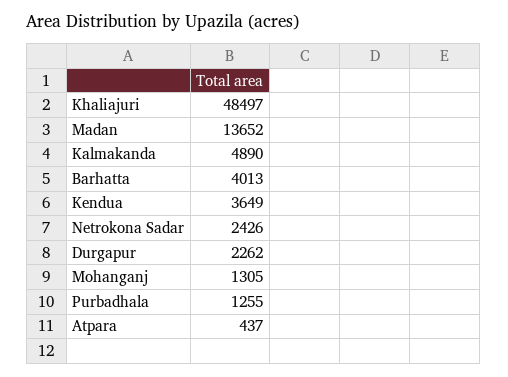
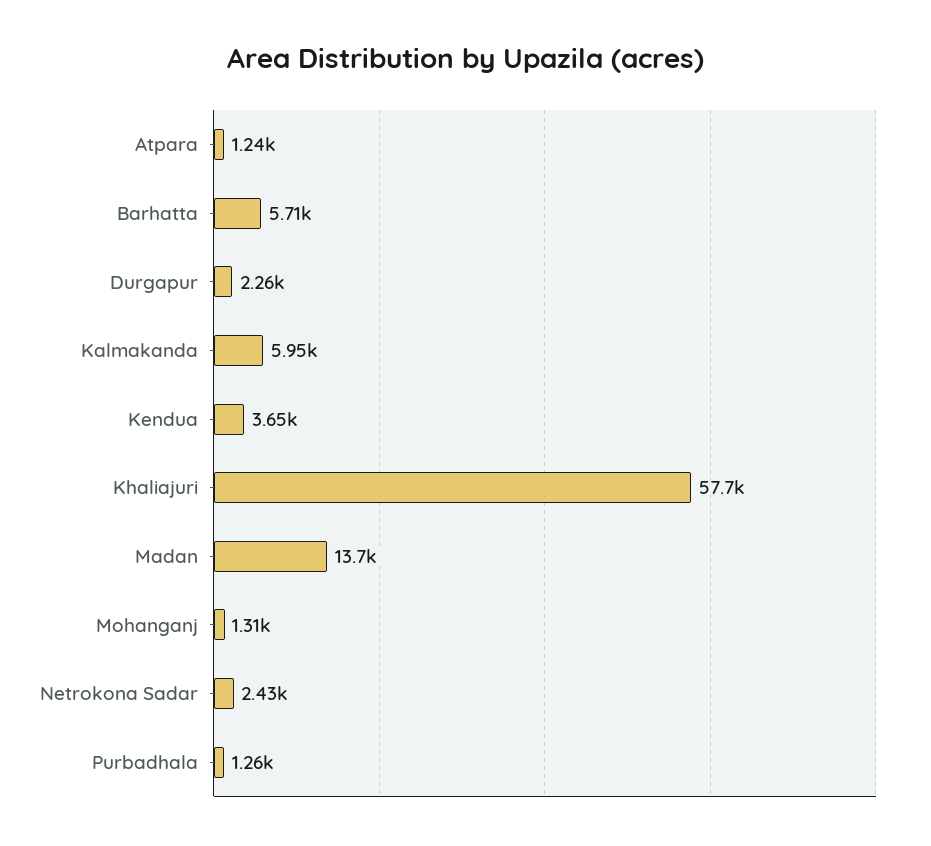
Khaliajuri: 48497 -> 57700
Kalmakanda: 4890 -> 5950
Barhatta: 4013 -> 5710
Atpara: 437 -> 1240

